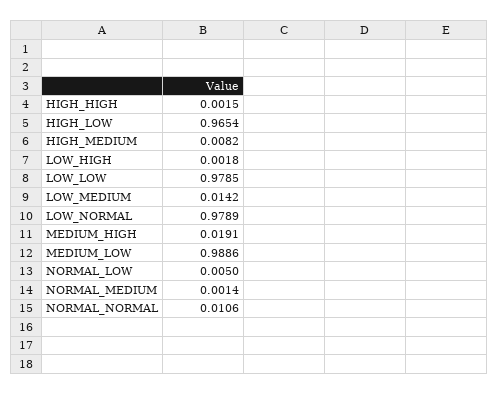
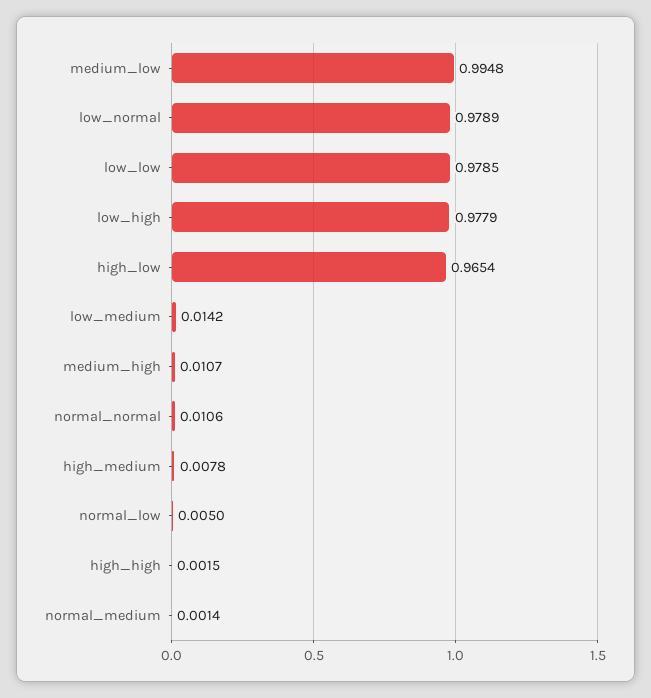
HIGH_MEDIUM: 0.0082 -> 0.0078
LOW_HIGH: 0.0018 -> 0.9779
MEDIUM_HIGH: 0.0191 -> 0.0107
MEDIUM_LOW: 0.9886 -> 0.9948

